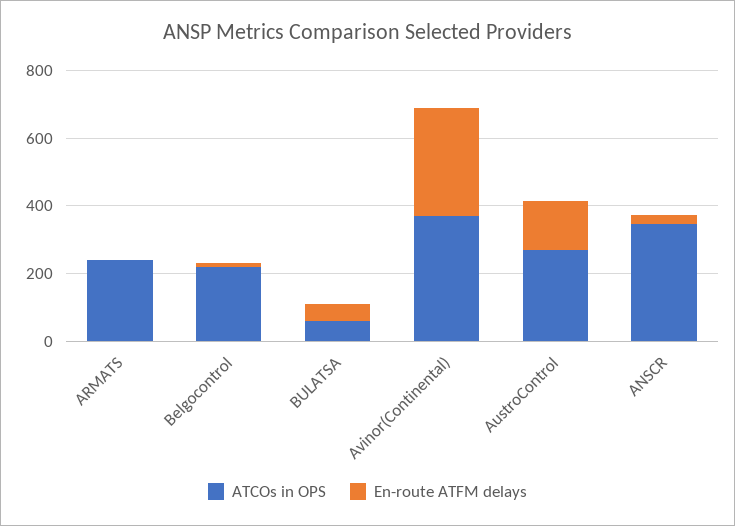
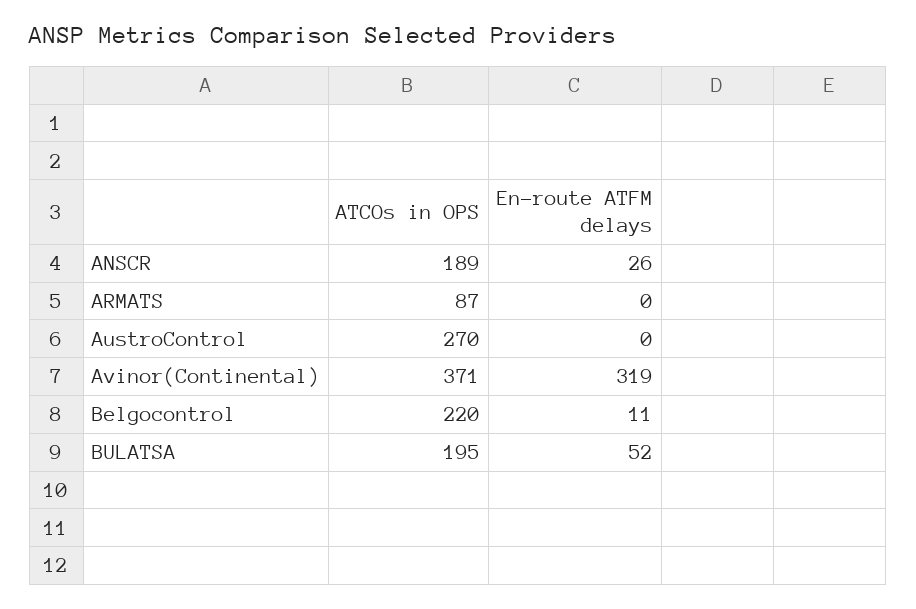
ATCOs in OPS, ARMATS: 250 -> 87
ATCOs in OPS, BULATSA: 50 -> 195
En-route ATFM delays, AustroControl: 150 -> 0
ATCOs in OPS, ANSCR: 350 -> 189

